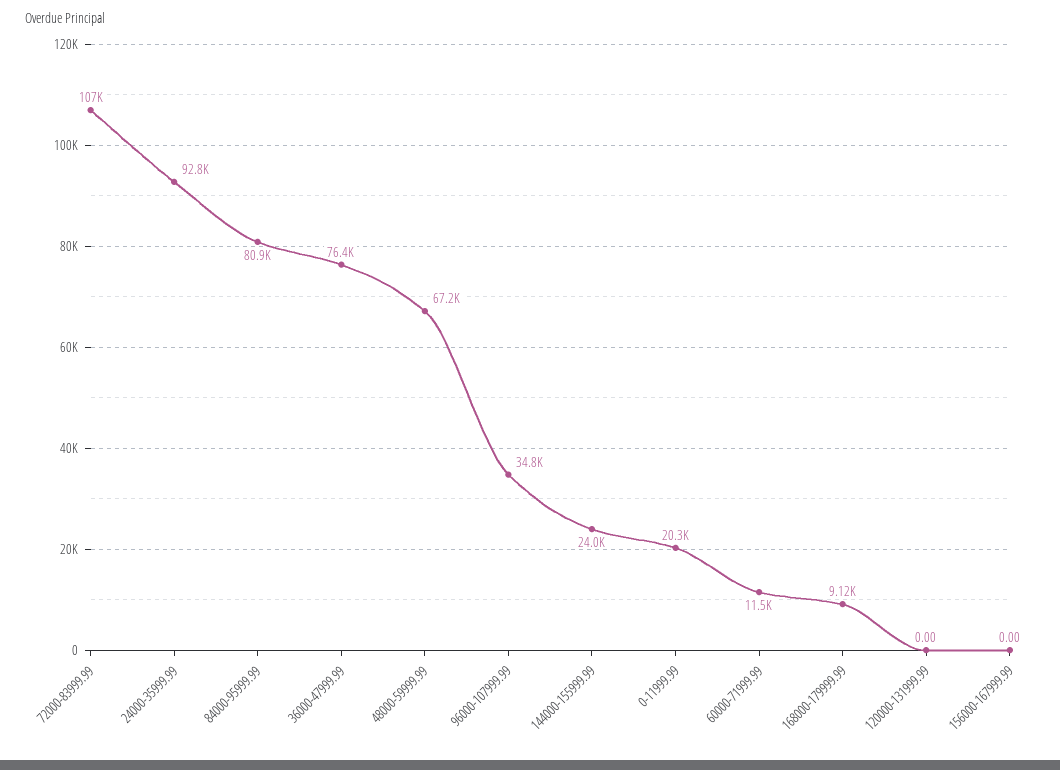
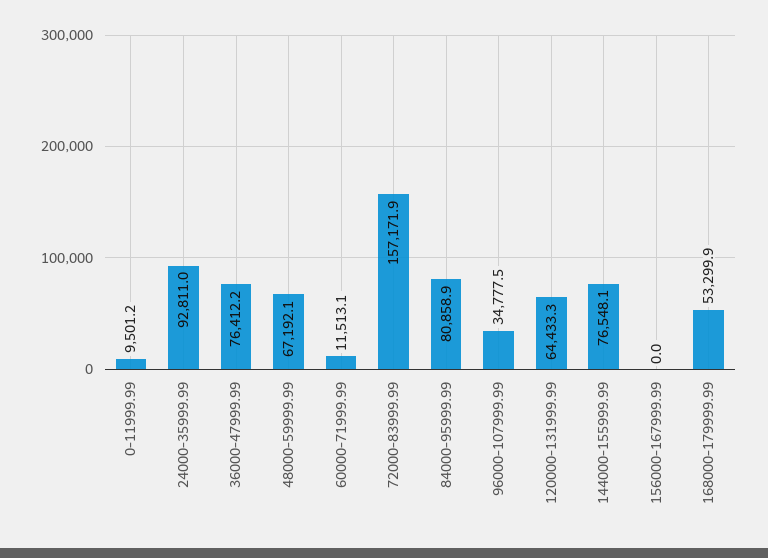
72000-83999.99: 107000 -> 157171.9
144000-155999.99: 24000 -> 76548.1
0-11999.99: 20300 -> 9501.2
168000-179999.99: 9120 -> 53299.9
120000-131999.99: 0 -> 64433.3

